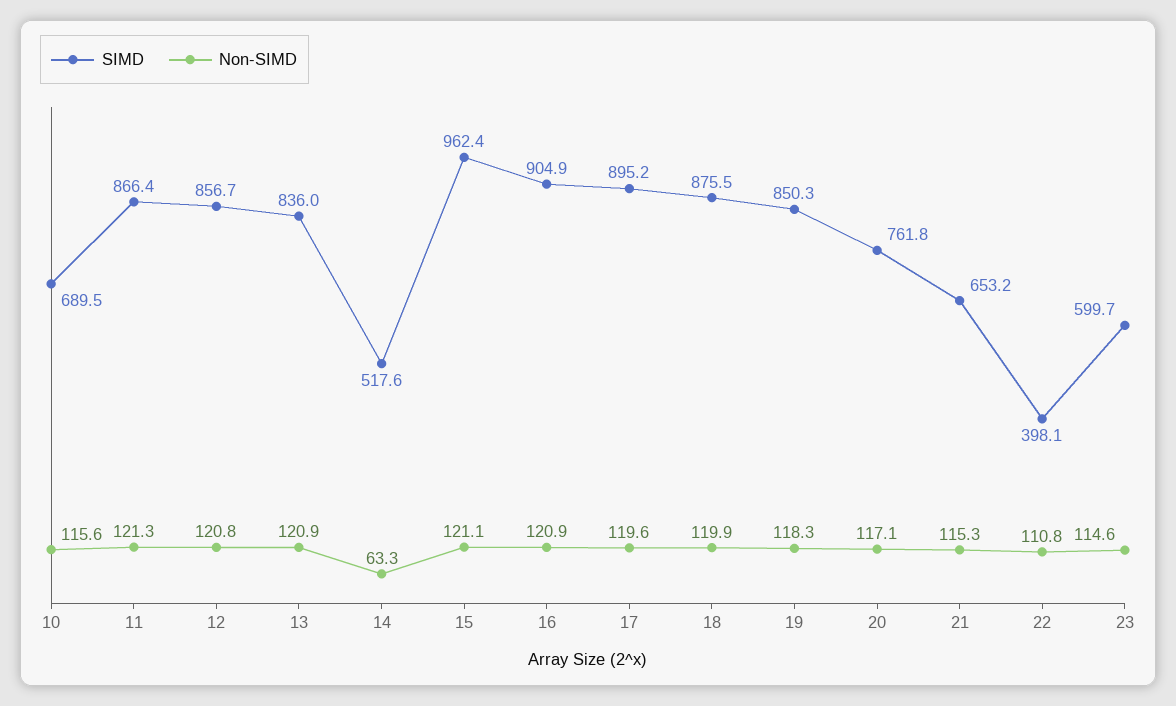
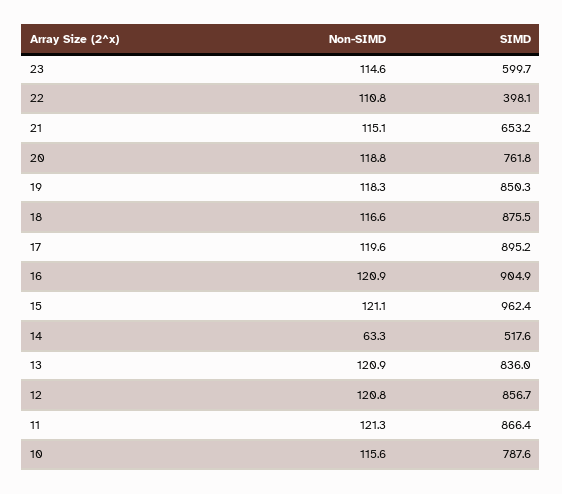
SIMD, 10: 689.5 -> 787.6
Non-SIMD, 18: 119.9 -> 116.6
Non-SIMD, 20: 117.1 -> 118.8
Non-SIMD, 21: 115.3 -> 115.1

